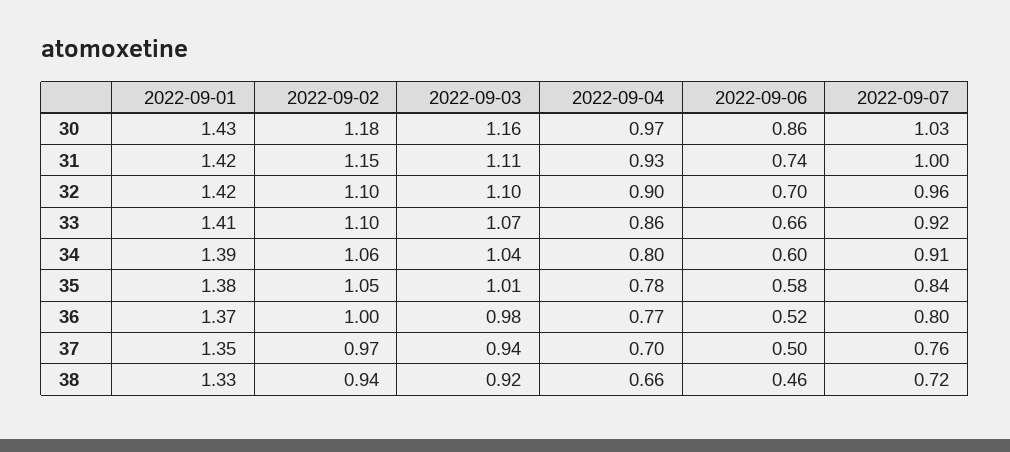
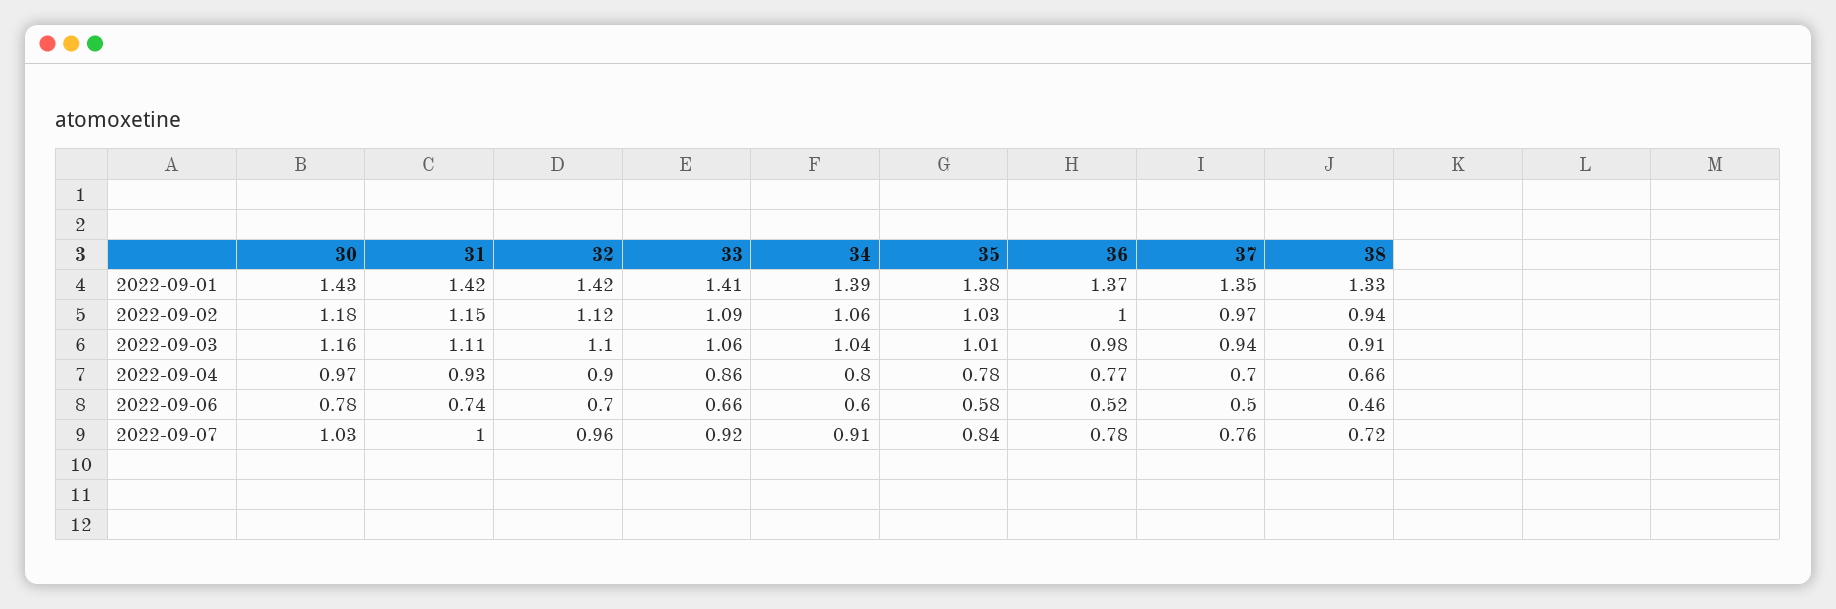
2022-09-06, 30: 0.86 -> 0.78
2022-09-02, 32: 1.1 -> 1.12
2022-09-02, 33: 1.1 -> 1.09
2022-09-03, 33: 1.07 -> 1.06
2022-09-02, 35: 1.05 -> 1.03
2022-09-07, 36: 0.8 -> 0.78
2022-09-03, 38: 0.92 -> 0.91

